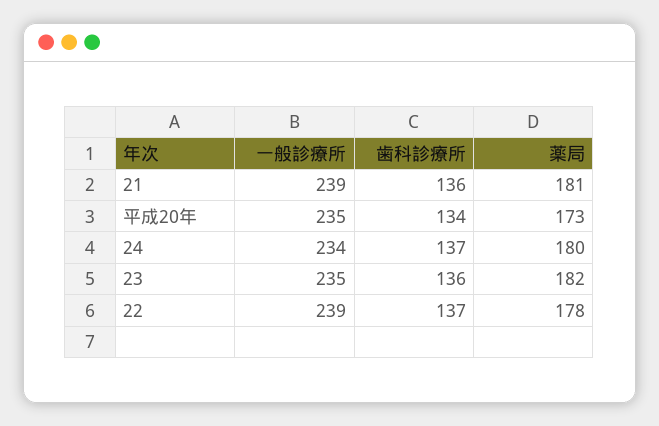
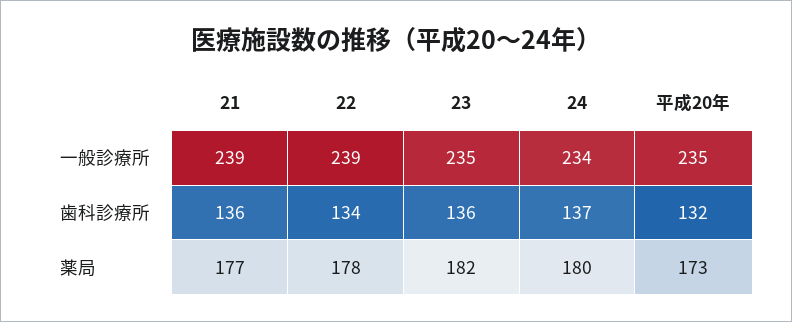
薬局, 21: 181 -> 177
歯科診療所, 平成20年: 134 -> 132
歯科診療所, 22: 137 -> 134

